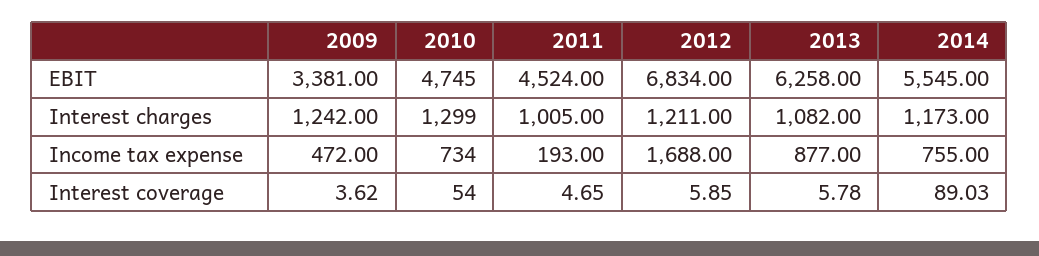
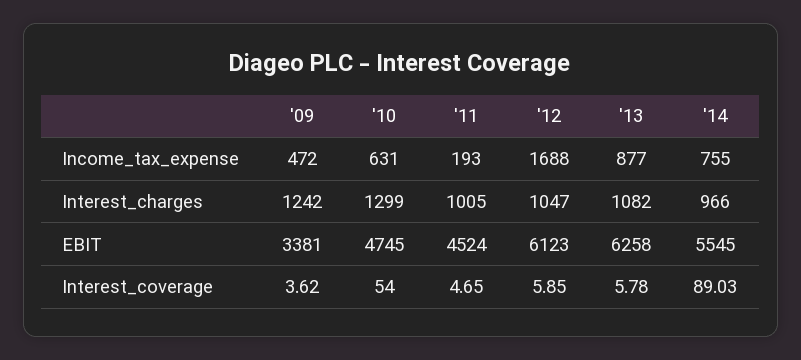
2012, EBIT: 6834 -> 6123
2012, Interest charges: 1211 -> 1047
2014, Interest charges: 1173 -> 966
2010, Income tax expense: 734 -> 631

